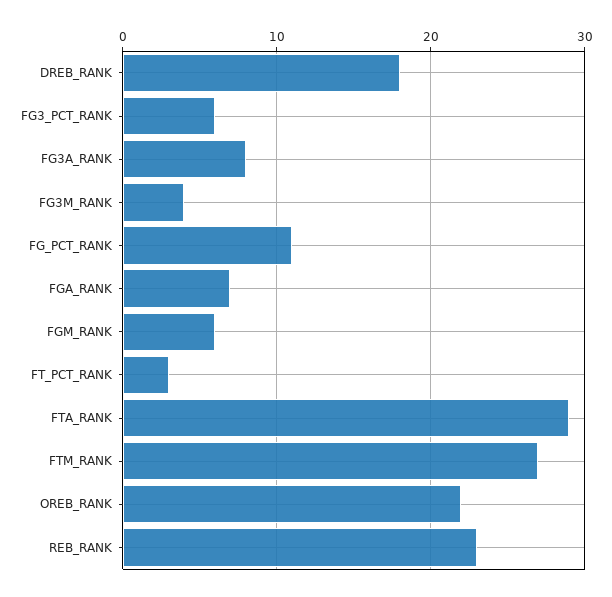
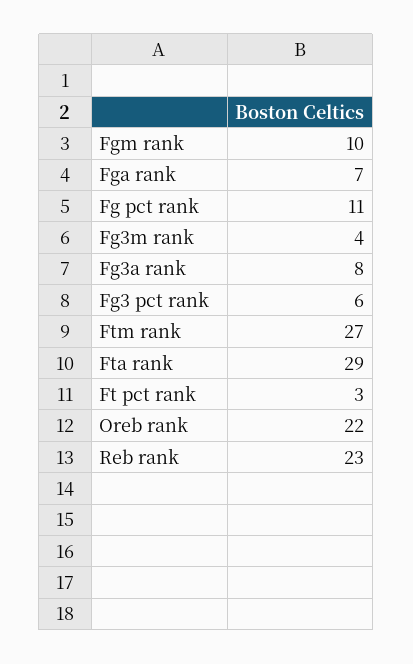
DREB_RANK: 18 -> none
FGM_RANK: 6 -> 10

